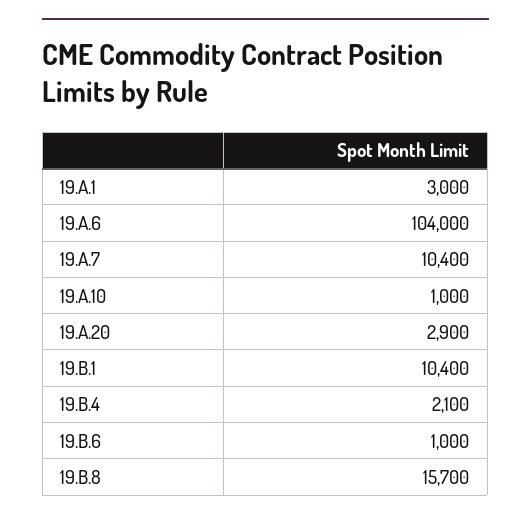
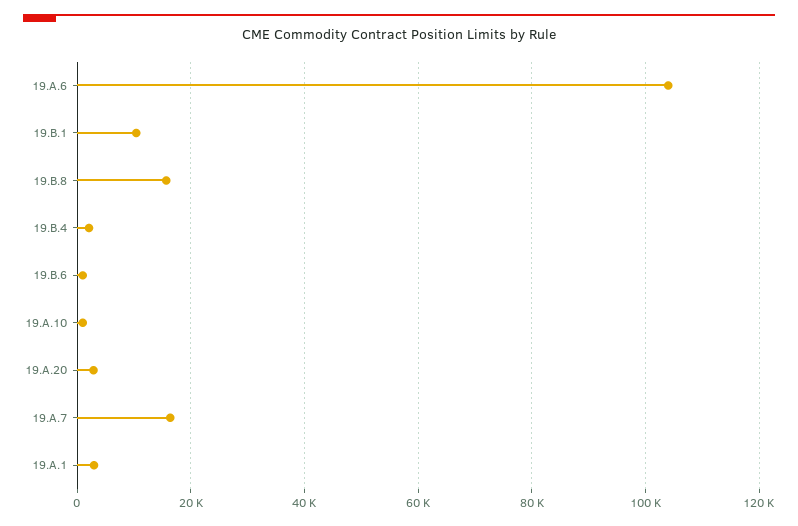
19.A.7: 10400 -> 16000

